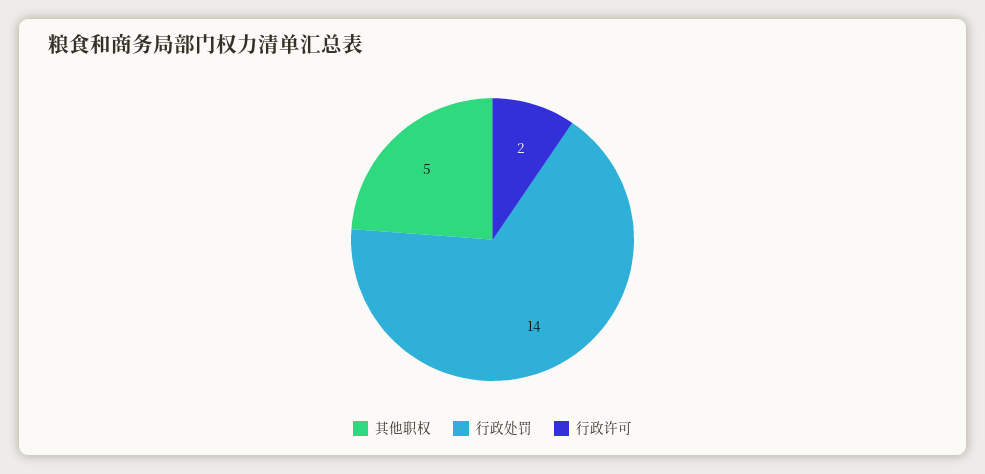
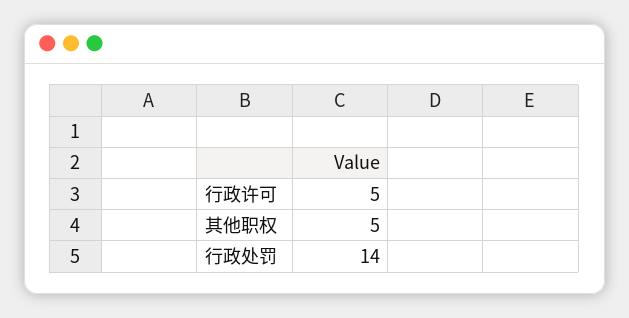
行政许可: 2 -> 5

